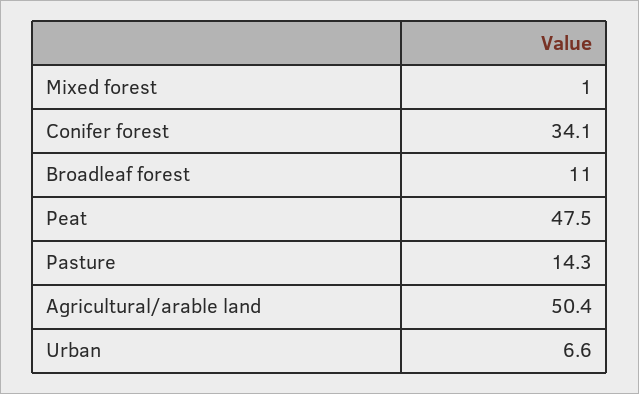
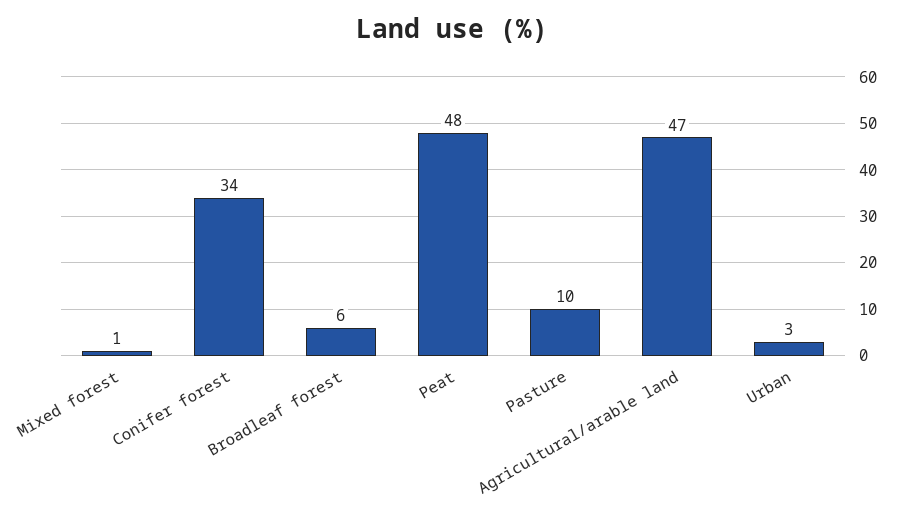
Broadleaf forest: 11 -> 6
Pasture: 14.3 -> 10
Agricultural/arable land: 50.4 -> 47
Urban: 6.6 -> 3

